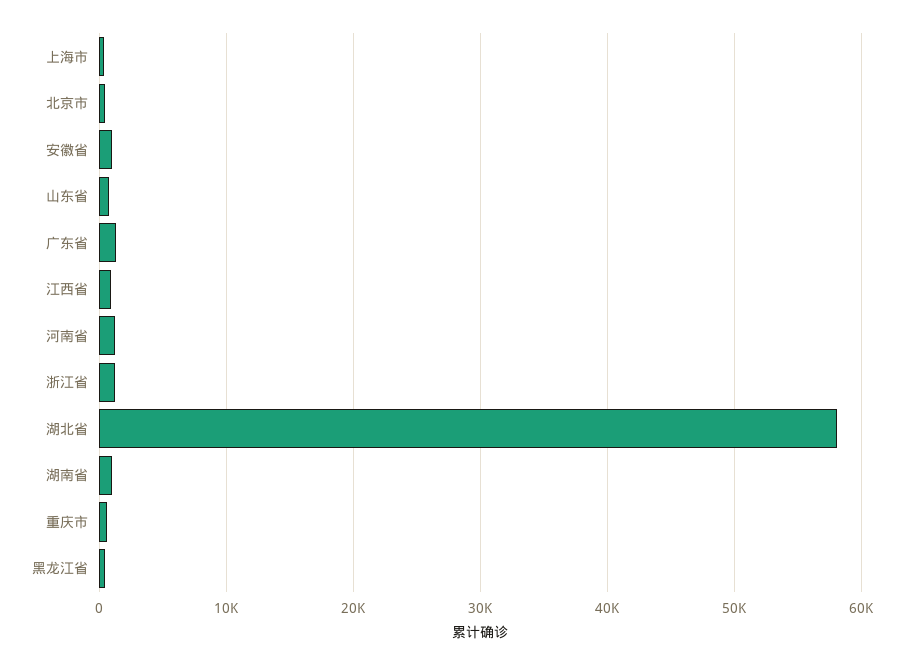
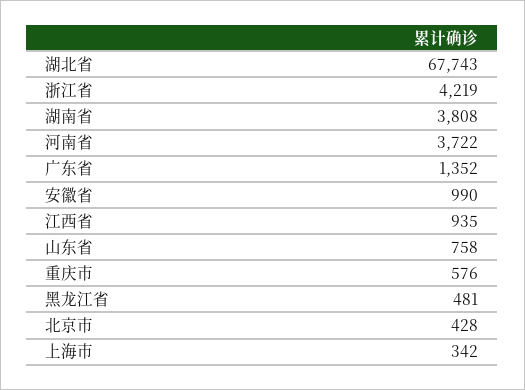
河南省: 1000 -> 3722
浙江省: 1000 -> 4219
湖北省: 58000 -> 67743
湖南省: 1000 -> 3808

